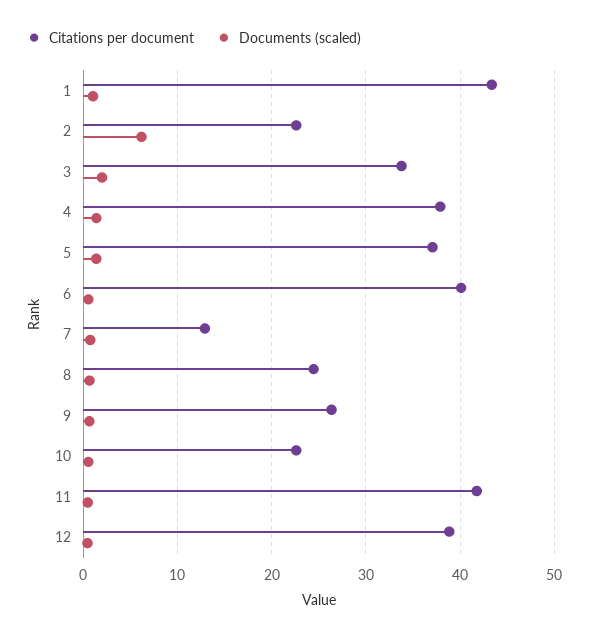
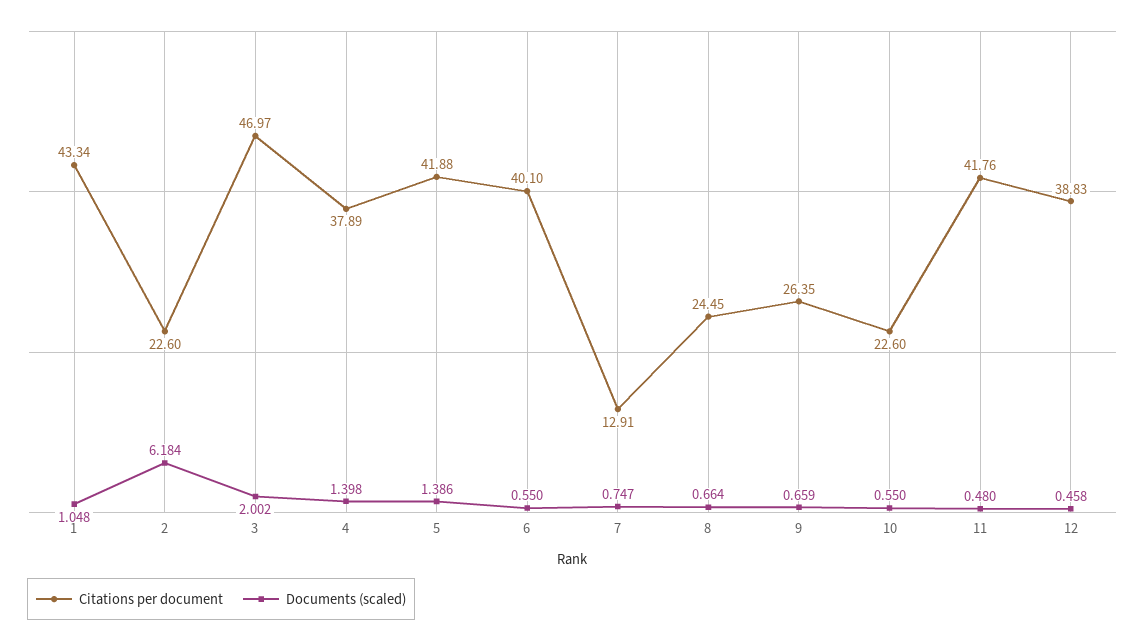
Citations per document, 3: 34 -> 46.97
Citations per document, 5: 37 -> 41.88

